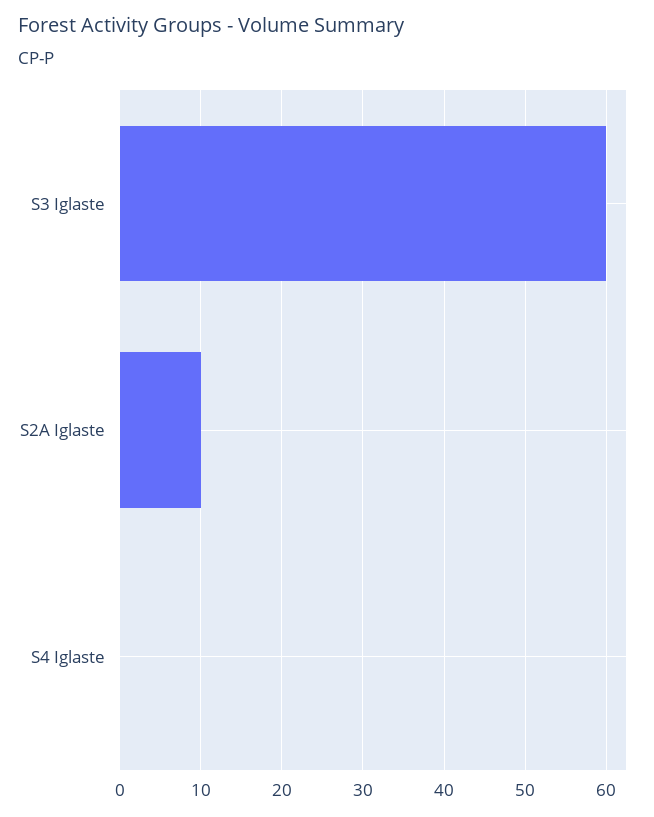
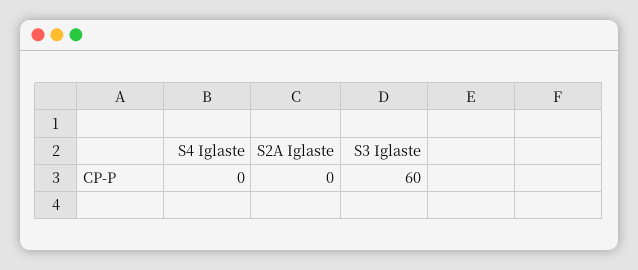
S2A Iglaste: 10 -> 0

